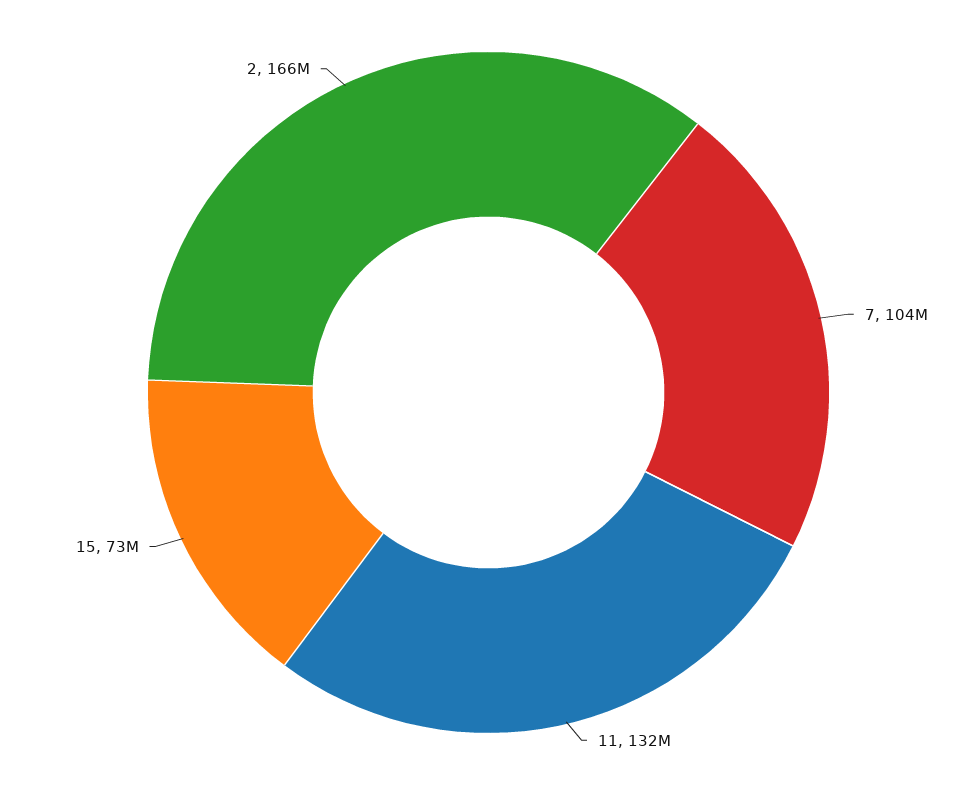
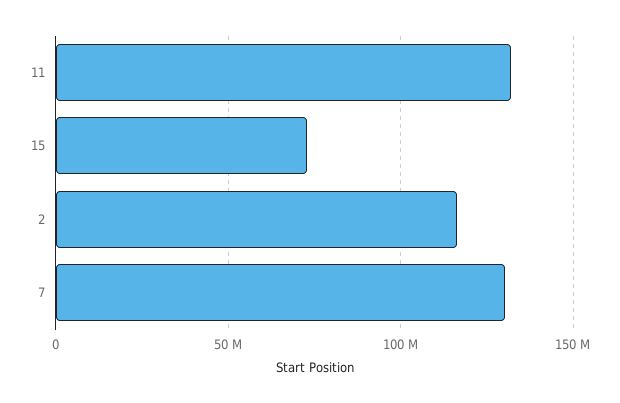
7: 104000000 -> 130000000
2: 166000000 -> 115000000

